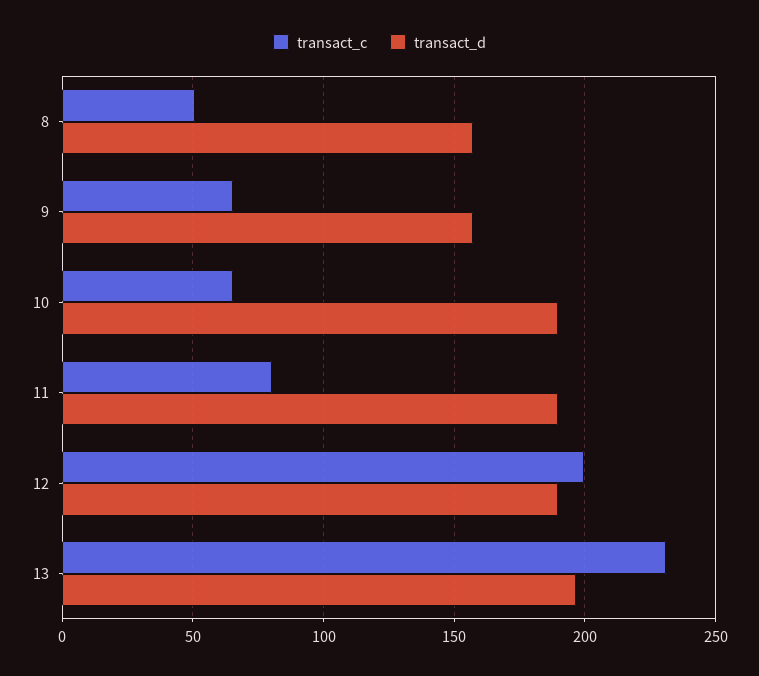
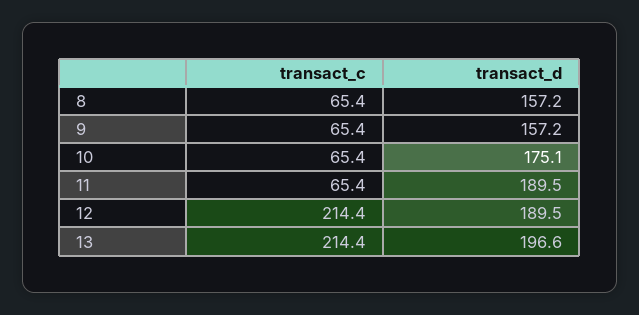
transact_c, 8: 50 -> 65.4
transact_d, 10: 190 -> 175.1
transact_c, 11: 80 -> 65.4
transact_c, 12: 200 -> 214.4
transact_c, 13: 230 -> 214.4

